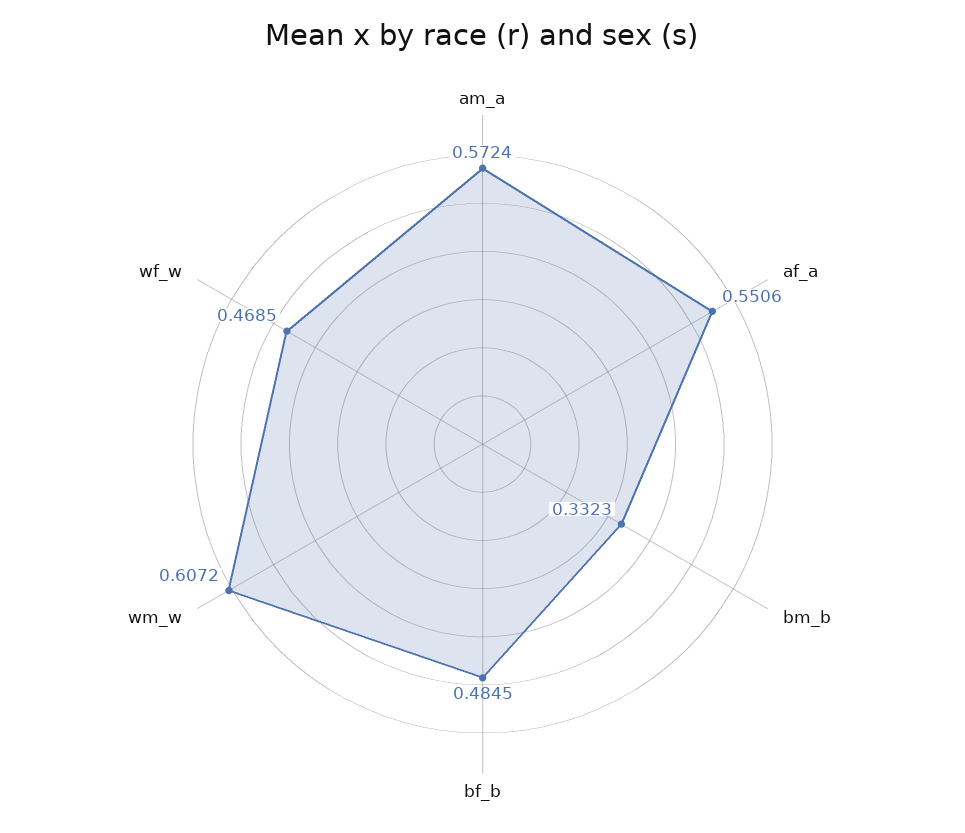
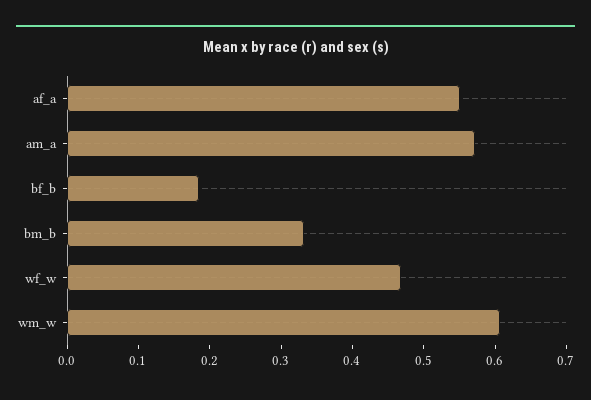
bf_b: 0.4845 -> 0.18

